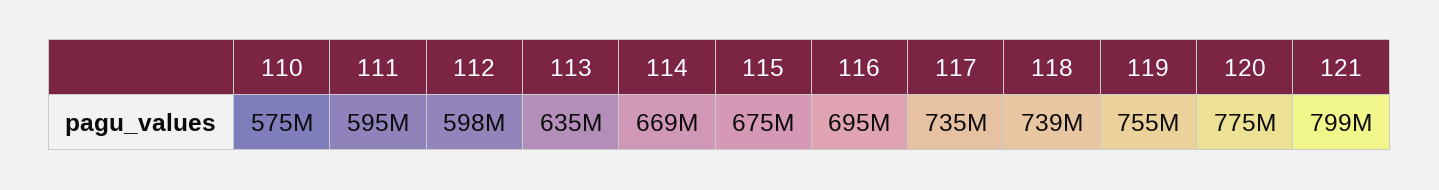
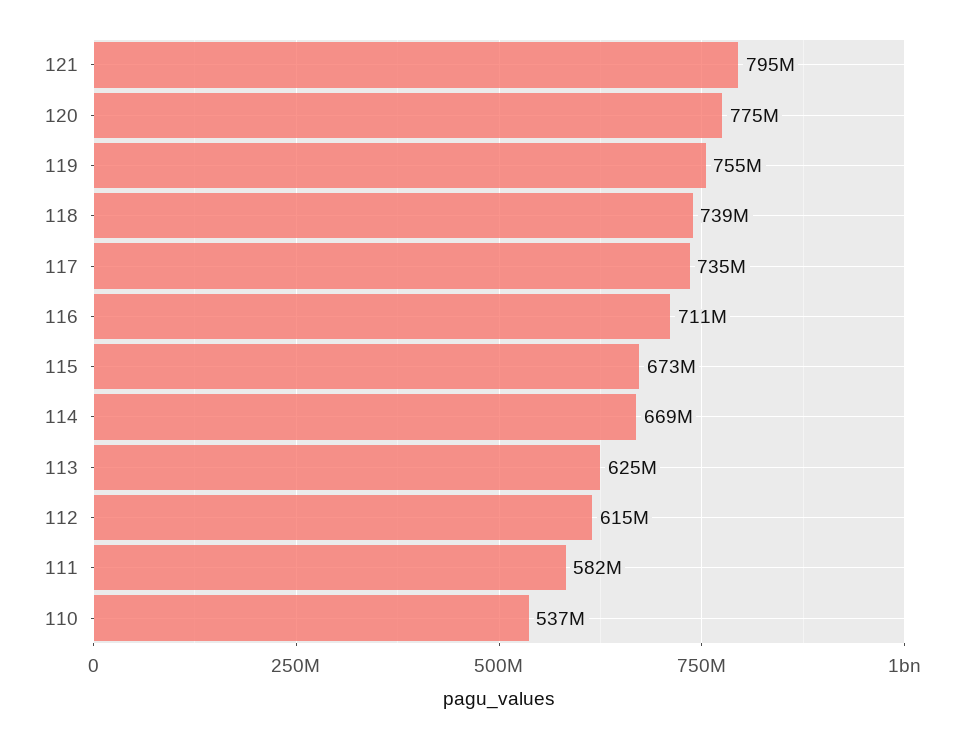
110: 575000000 -> 537000000
111: 595000000 -> 582000000
112: 598000000 -> 615000000
113: 635000000 -> 625000000
115: 675000000 -> 673000000
116: 695000000 -> 711000000
121: 799000000 -> 795000000

